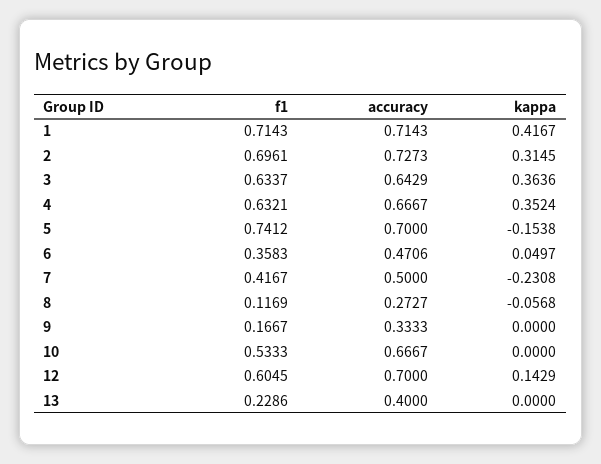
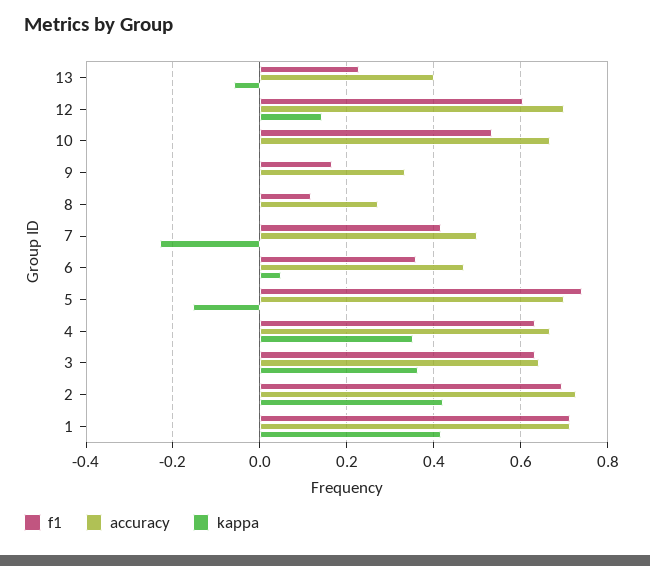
kappa, 2: 0.3145 -> 0.42
kappa, 8: -0.0568 -> 0
kappa, 13: 0 -> -0.06

